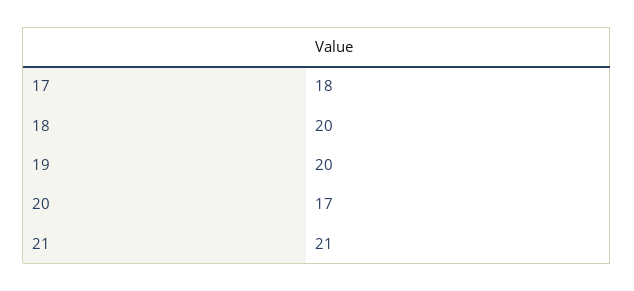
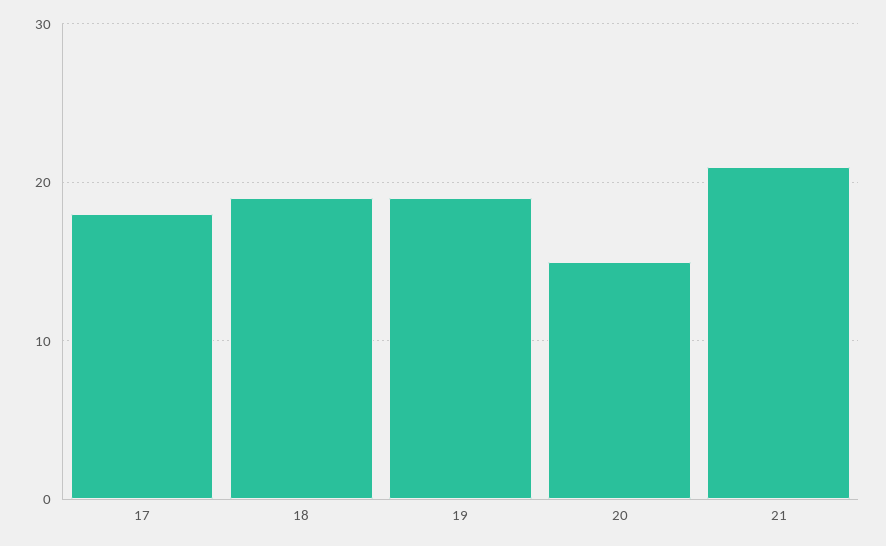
18: 20 -> 19
19: 20 -> 19
20: 17 -> 15

